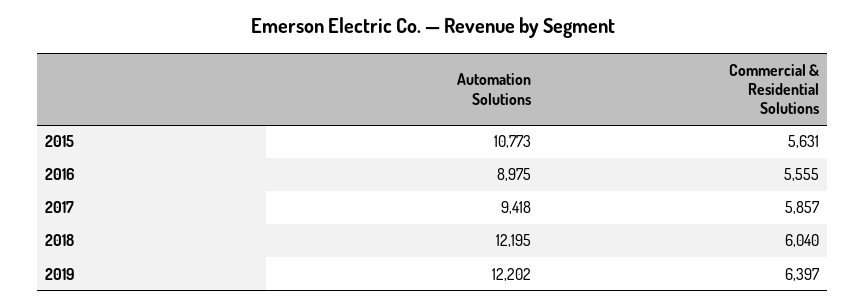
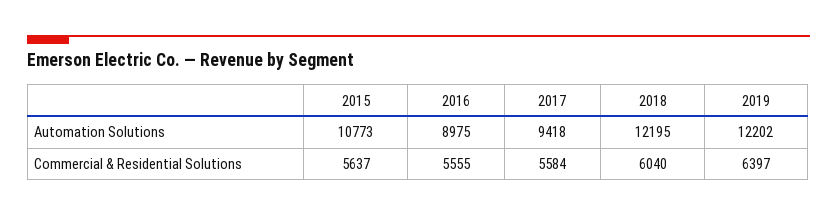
Commercial & Residential Solutions, 2015: 5631 -> 5637
Commercial & Residential Solutions, 2017: 5857 -> 5584

